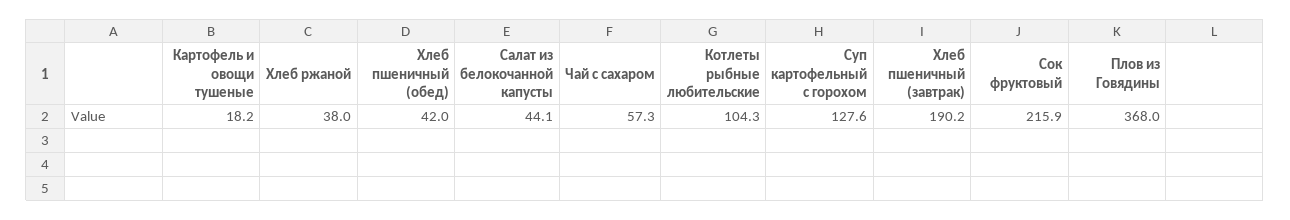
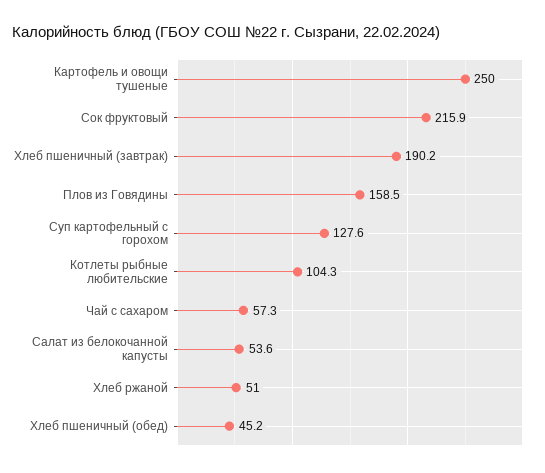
Картофель и овощи тушеные: 18.2 -> 250
Хлеб ржаной: 38 -> 51
Хлеб пшеничный (обед): 42 -> 45.2
Салат из белокочанной капусты: 44.1 -> 53.6
Плов из Говядины: 368 -> 158.5

